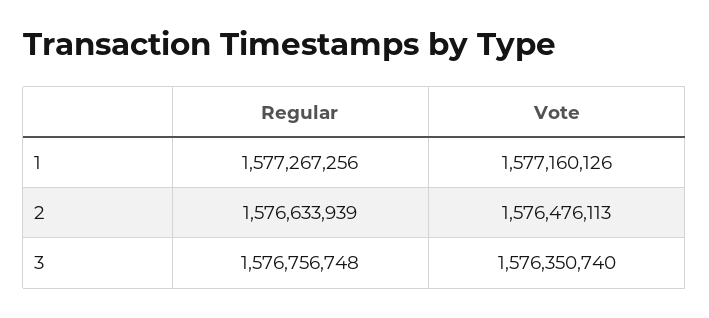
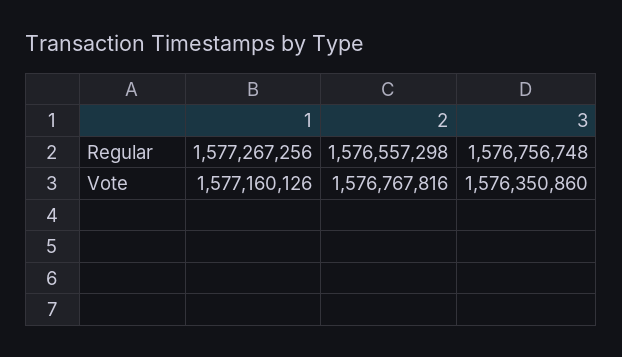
Regular, 2: 1576633939 -> 1576557298
Vote, 2: 1576476113 -> 1576767816
Vote, 3: 1576350740 -> 1576350860

